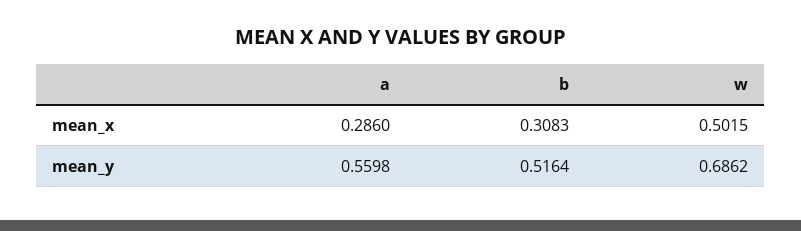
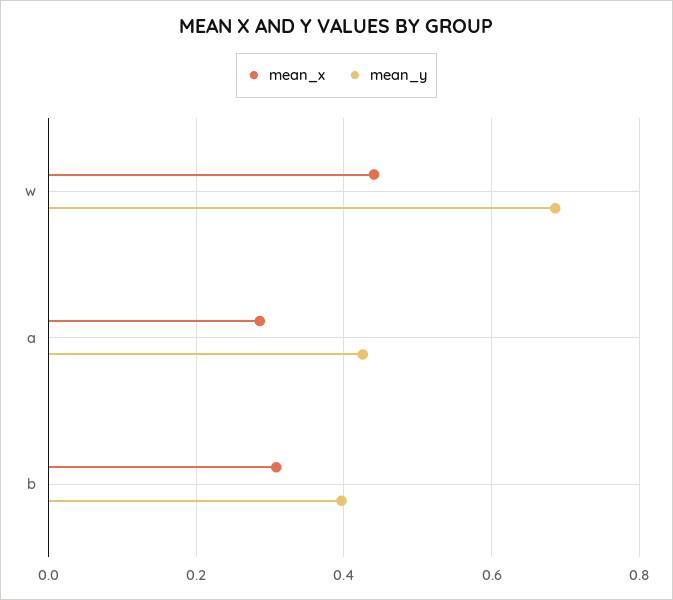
mean_x, w: 0.5015 -> 0.44
mean_y, a: 0.5598 -> 0.42
mean_y, b: 0.5164 -> 0.4

